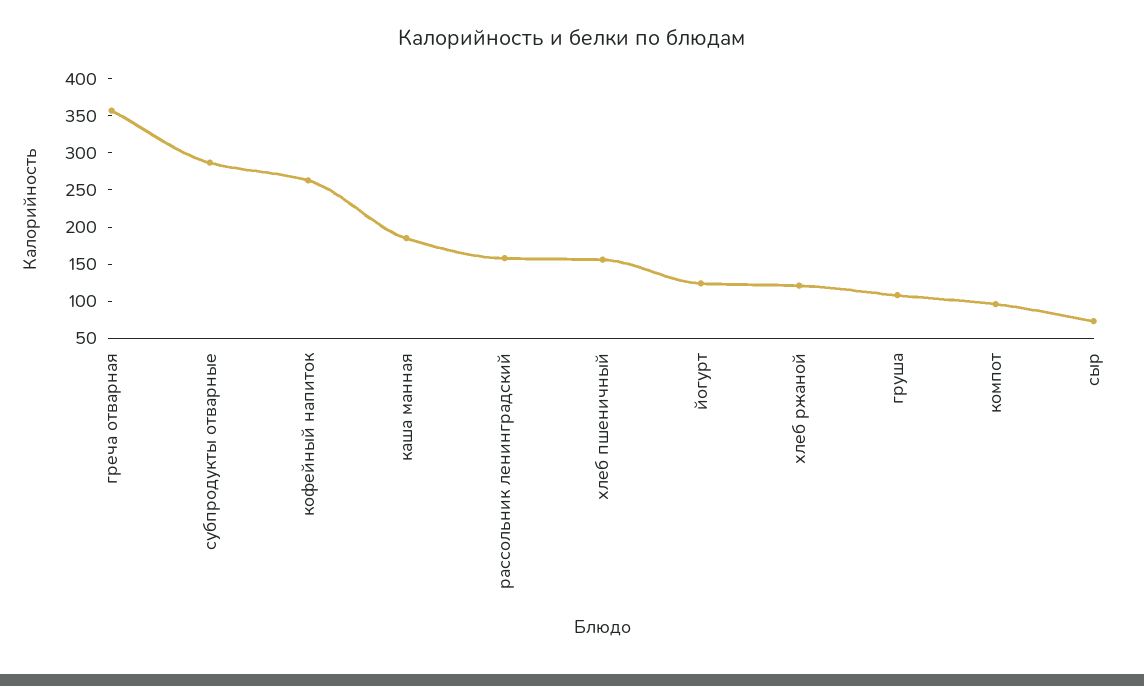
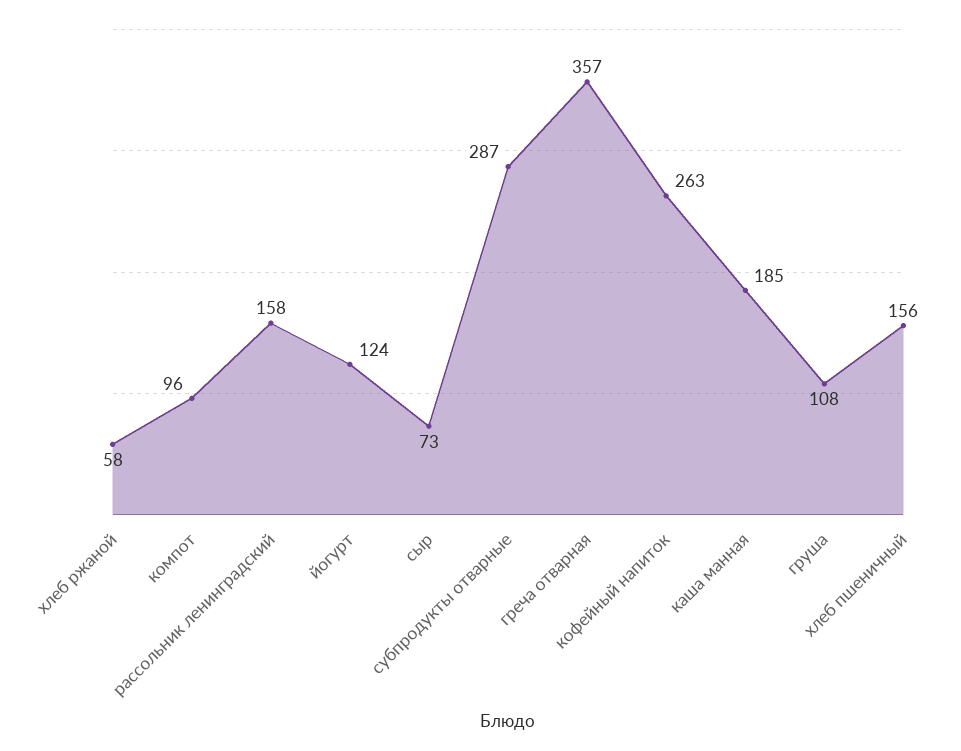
хлеб ржаной: 125 -> 58

